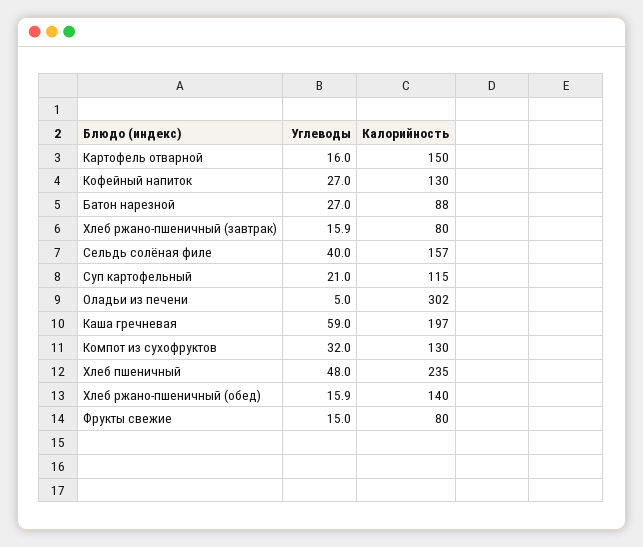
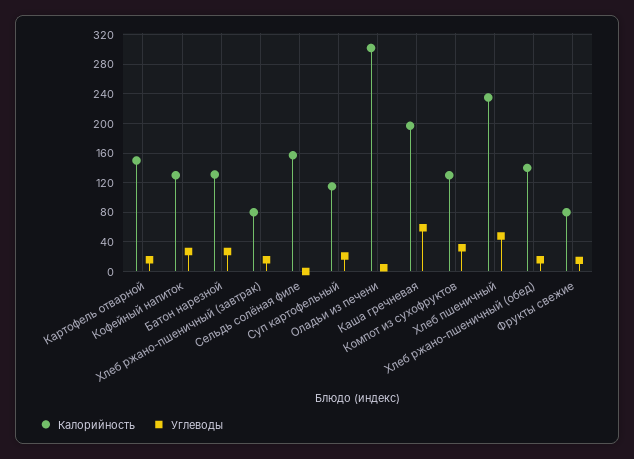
Калорийность, Батон нарезной: 88 -> 130
Углеводы, Сельдь солёная филе: 40 -> 0

